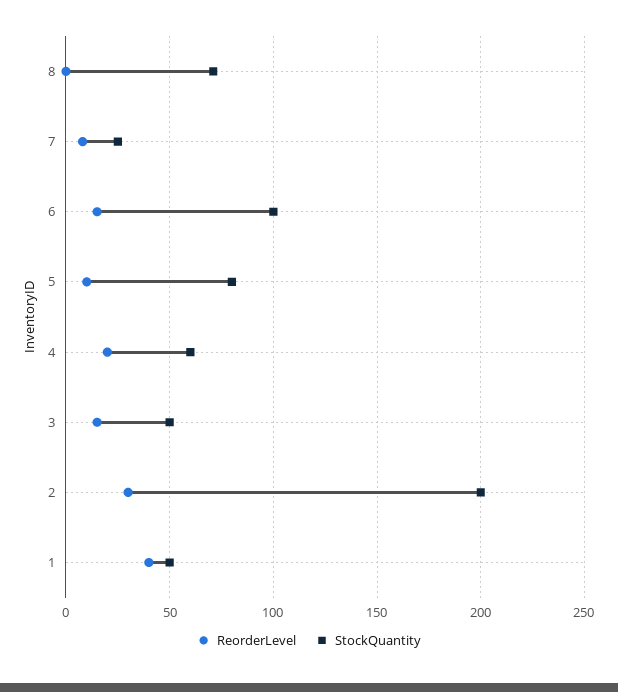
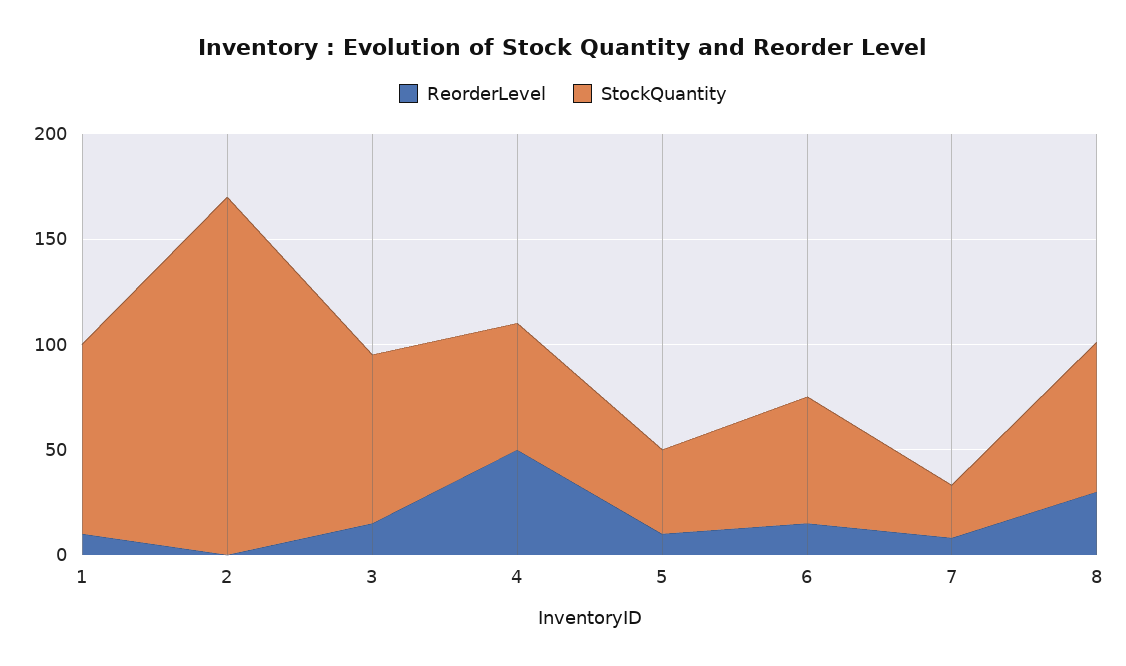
ReorderLevel, 8: 0 -> 30
StockQuantity, 6: 100 -> 60
StockQuantity, 5: 80 -> 40
ReorderLevel, 4: 20 -> 50
StockQuantity, 3: 50 -> 80
ReorderLevel, 2: 30 -> 0
StockQuantity, 2: 200 -> 170
ReorderLevel, 1: 40 -> 10
StockQuantity, 1: 50 -> 90

